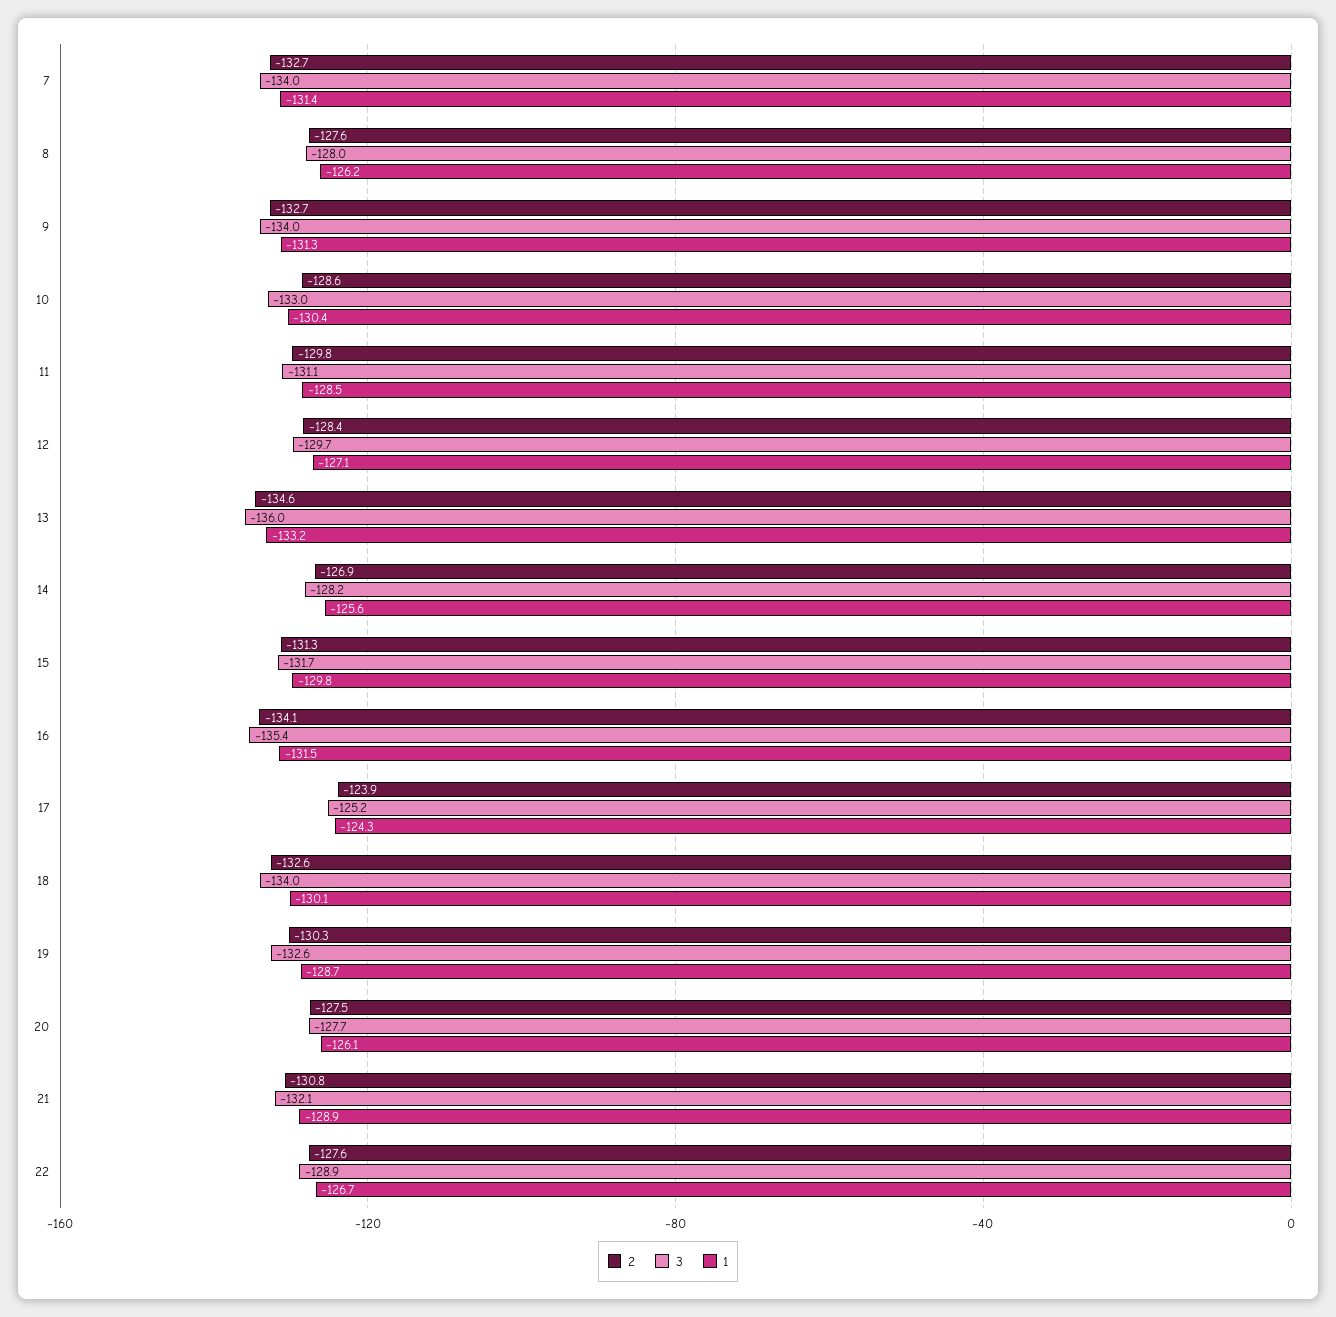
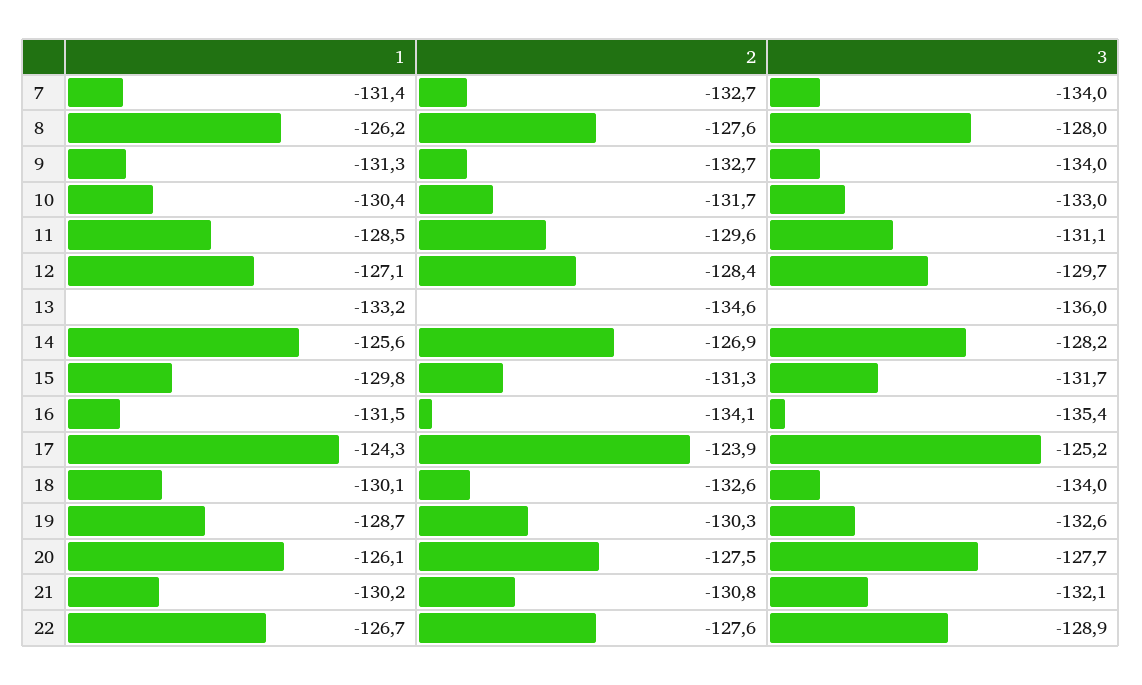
2, 10: -128.6 -> -131.7
2, 11: -129.8 -> -129.6
1, 21: -128.9 -> -130.2

